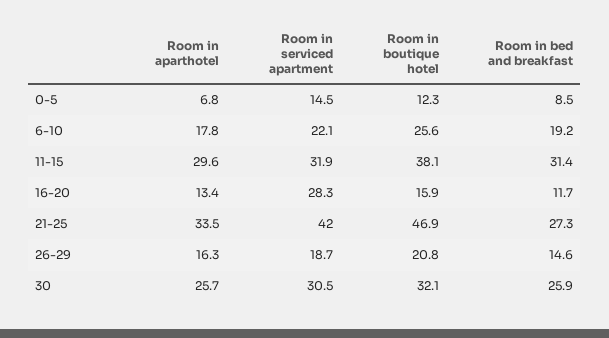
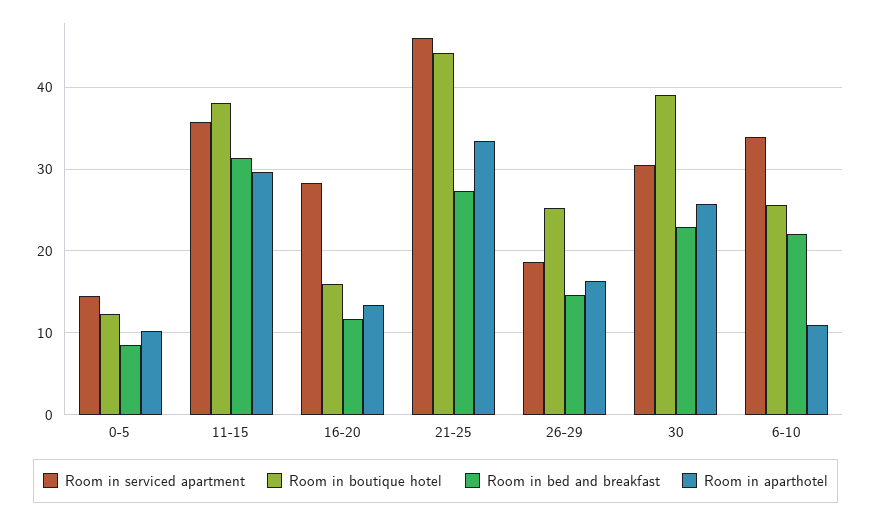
Room in aparthotel, 0-5: 6.8 -> 10
Room in aparthotel, 6-10: 17.8 -> 11
Room in serviced apartment, 6-10: 22.1 -> 34
Room in bed and breakfast, 6-10: 19.2 -> 22
Room in serviced apartment, 11-15: 31.9 -> 36
Room in serviced apartment, 21-25: 42 -> 46
Room in boutique hotel, 21-25: 46.9 -> 44
Room in boutique hotel, 26-29: 20.8 -> 25
Room in boutique hotel, 30: 32.1 -> 39
Room in bed and breakfast, 30: 25.9 -> 23

